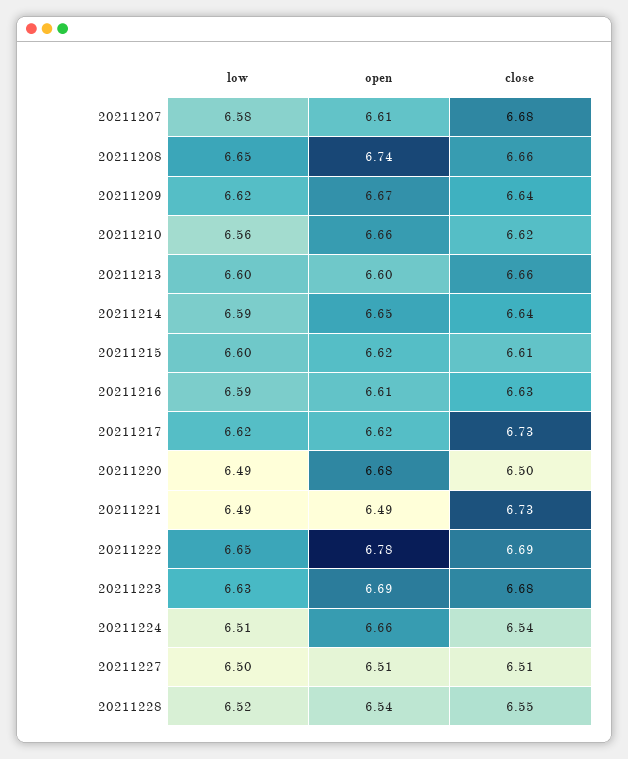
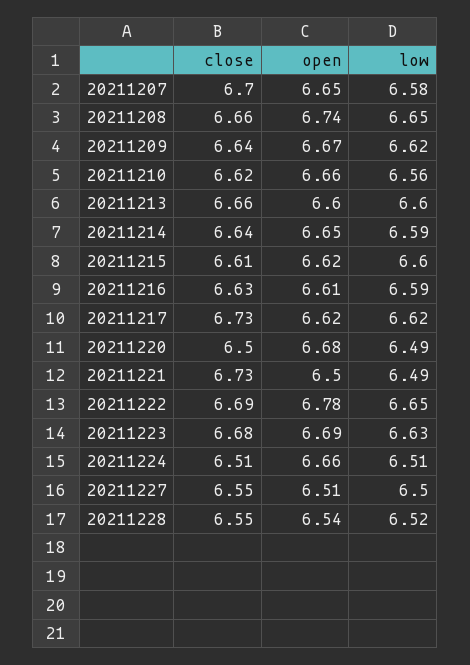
open, 20211207: 6.61 -> 6.65
close, 20211207: 6.68 -> 6.7
open, 20211221: 6.49 -> 6.5
close, 20211224: 6.54 -> 6.51
close, 20211227: 6.51 -> 6.55

